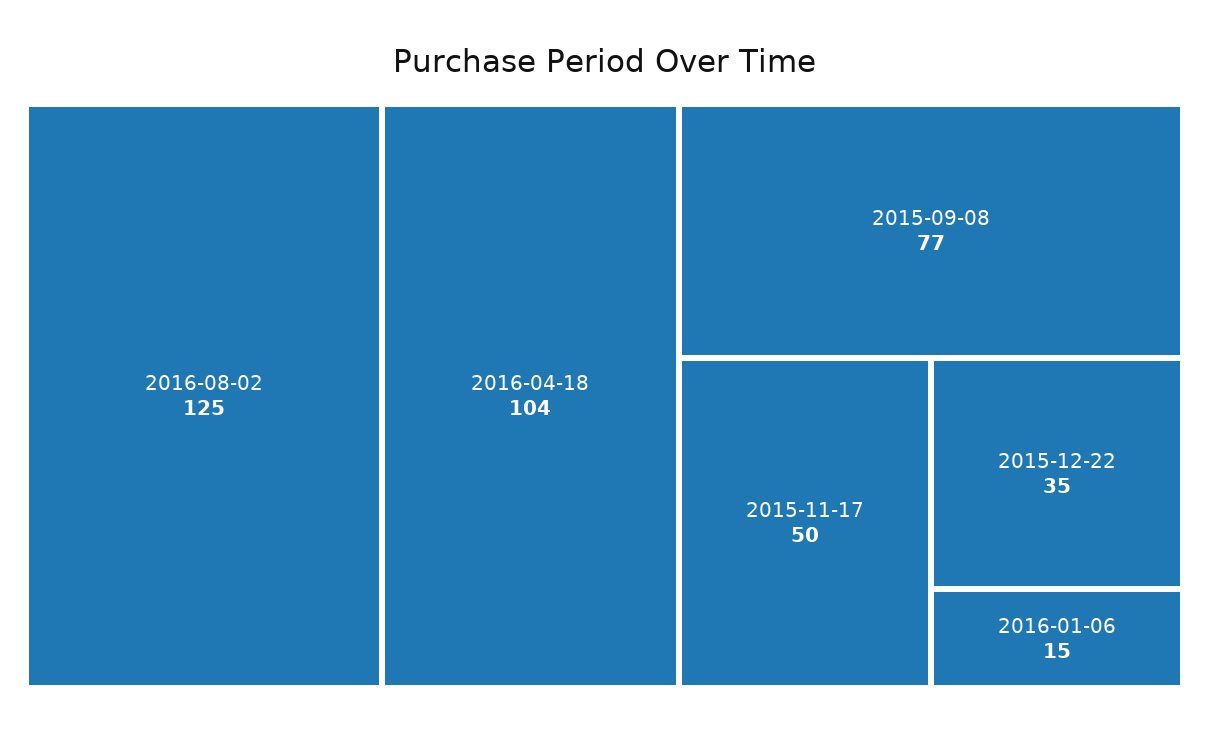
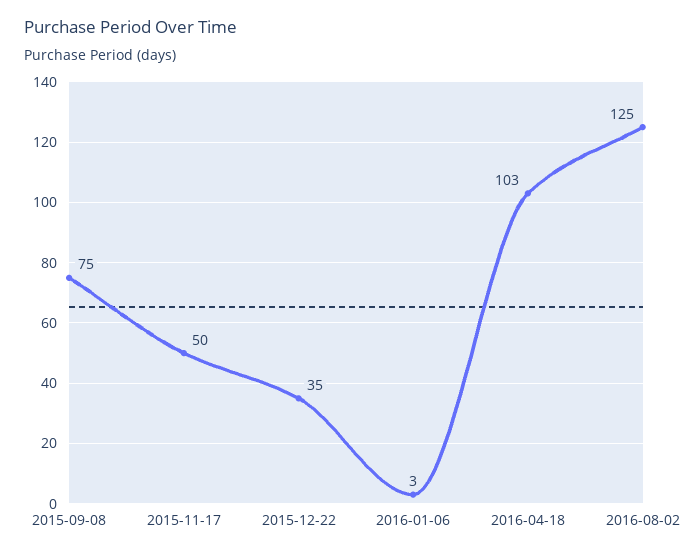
2016-04-18: 104 -> 103
2015-09-08: 77 -> 75
2016-01-06: 15 -> 3

